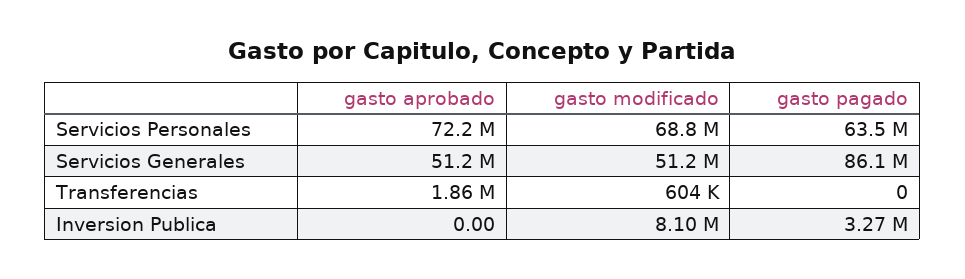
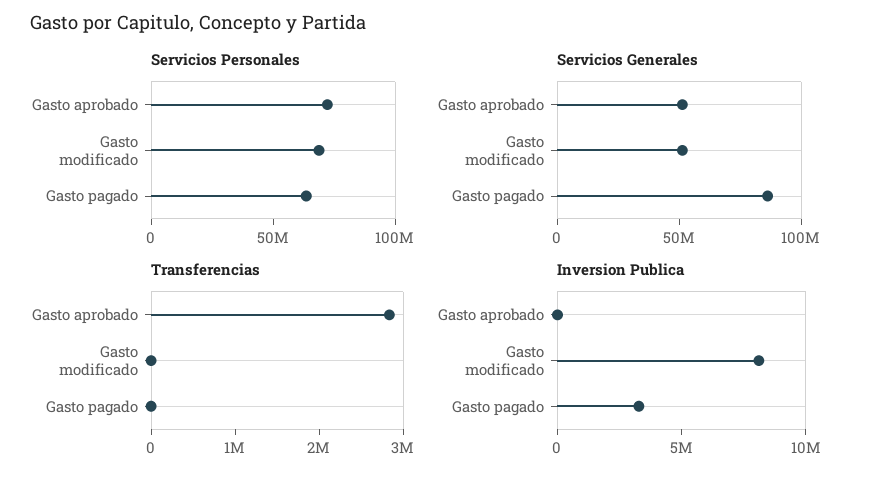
Transferencias, gasto aprobado: 1860000 -> 2800000
Transferencias, gasto modificado: 604000 -> 0

